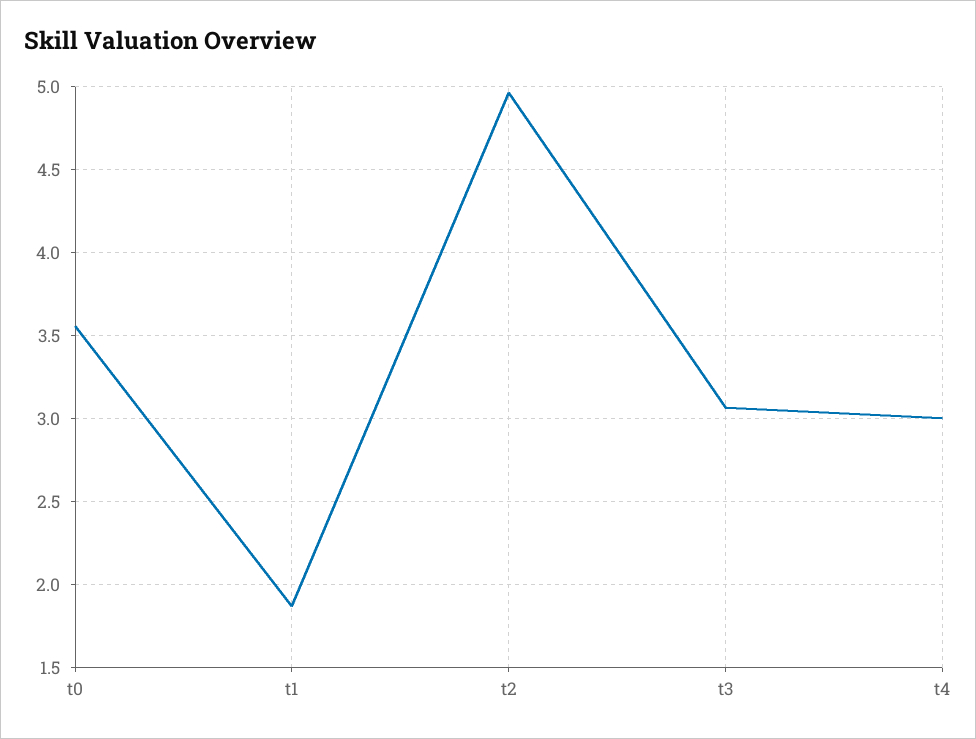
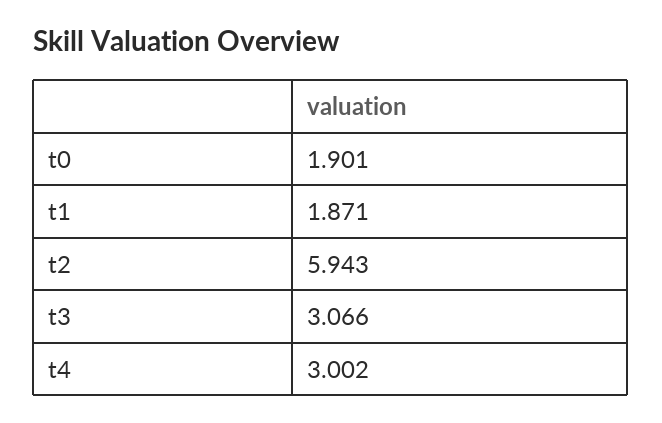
t0: 3.55 -> 1.901
t2: 4.95 -> 5.943

